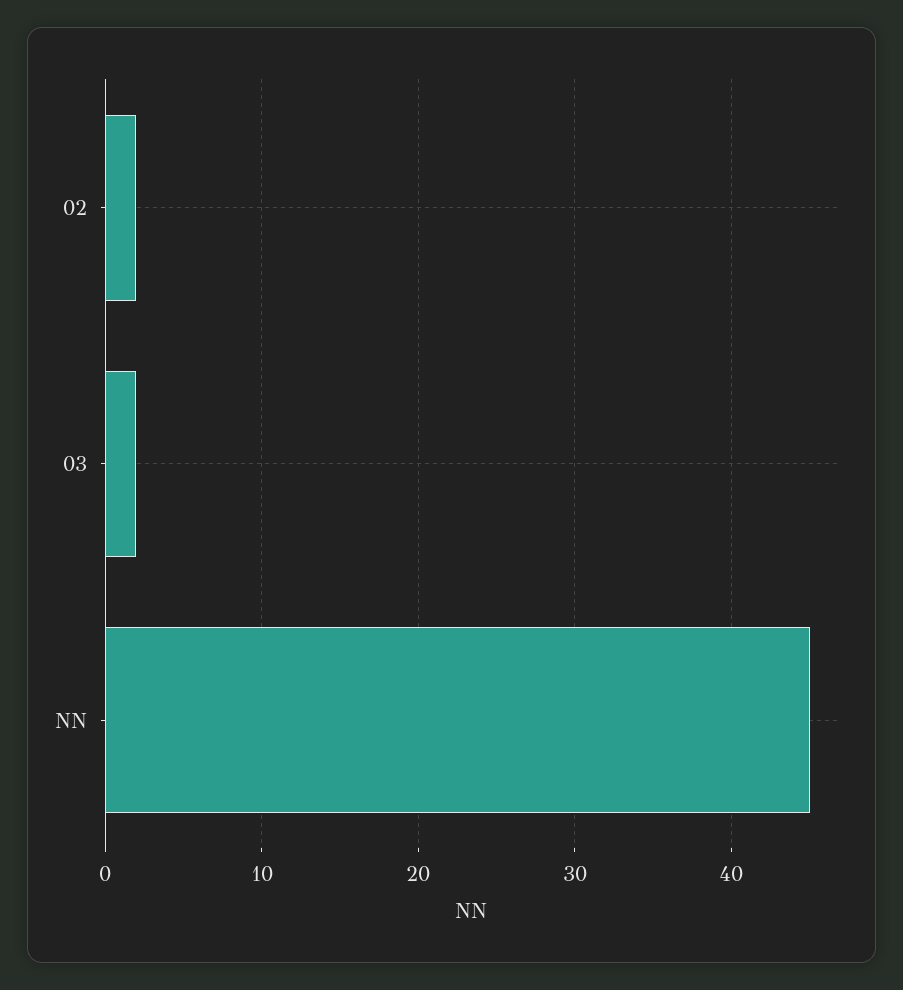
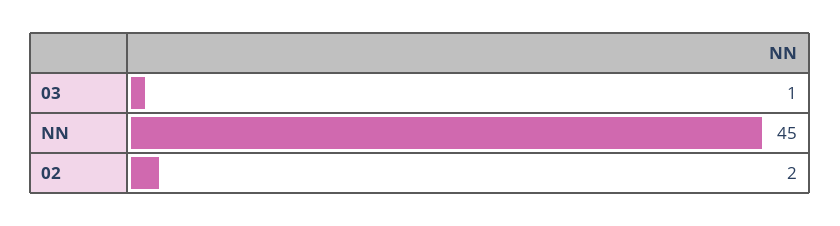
03: 2 -> 1

